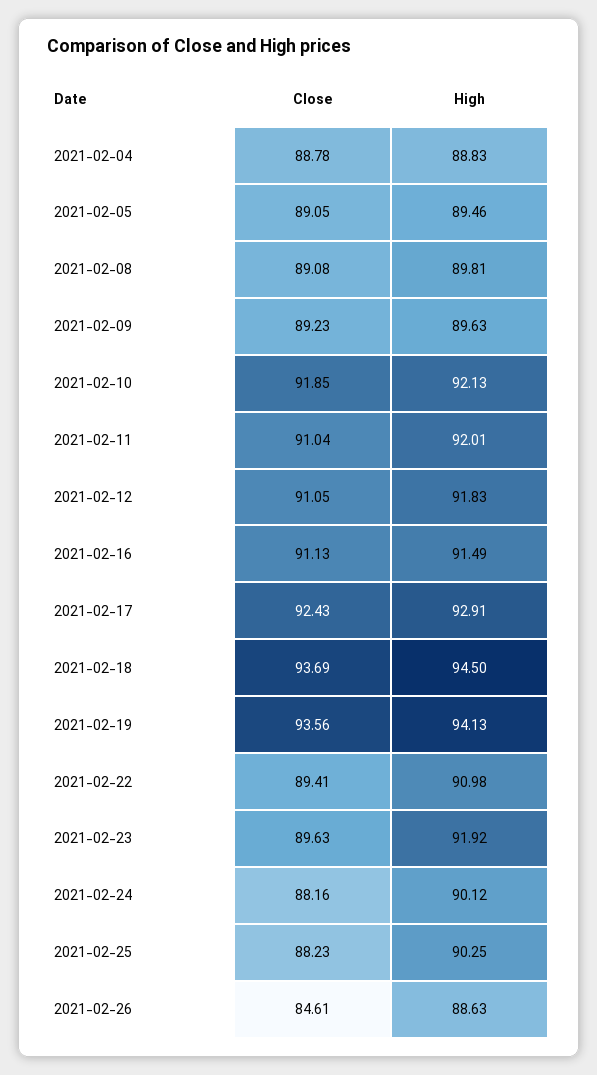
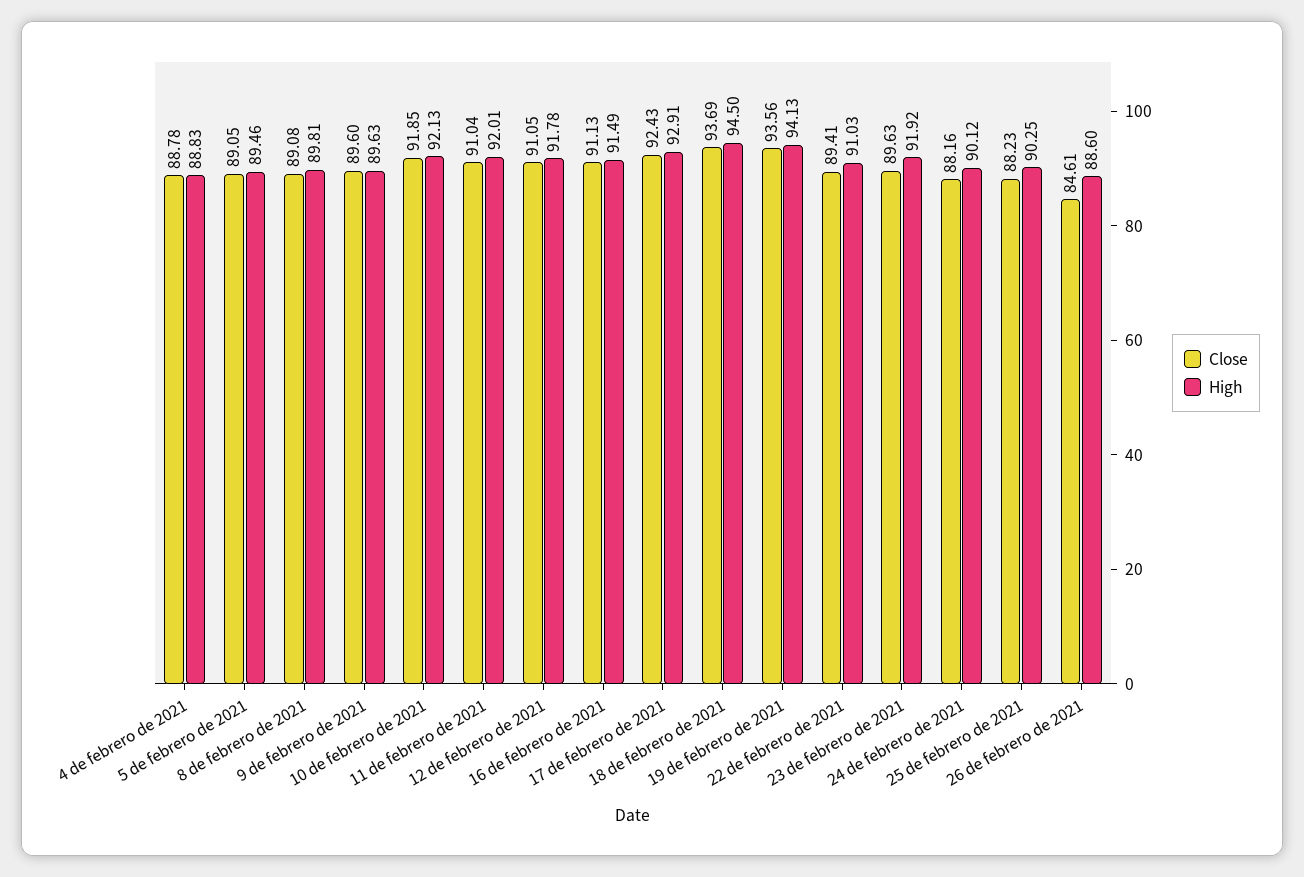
Close, 2021-02-09: 89.23 -> 89.6
High, 2021-02-12: 91.83 -> 91.78
High, 2021-02-22: 90.98 -> 91.03
High, 2021-02-26: 88.63 -> 88.6

